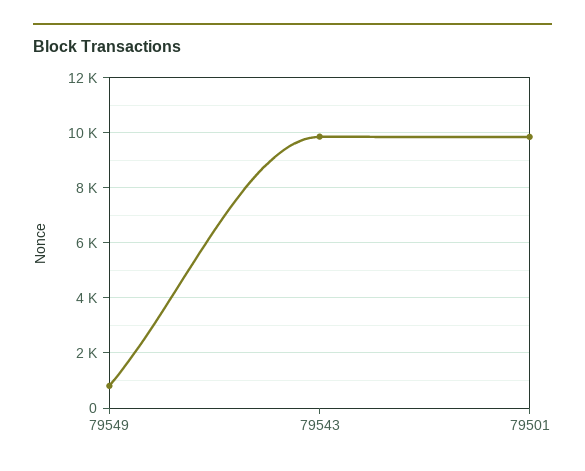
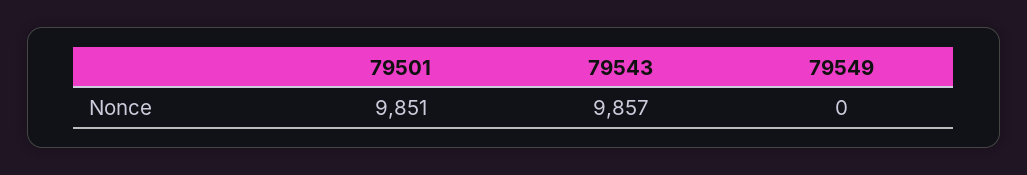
79549: 750 -> 0

